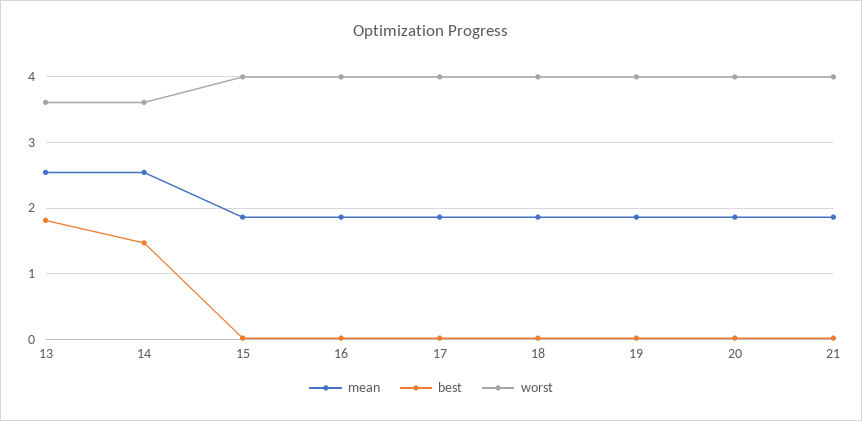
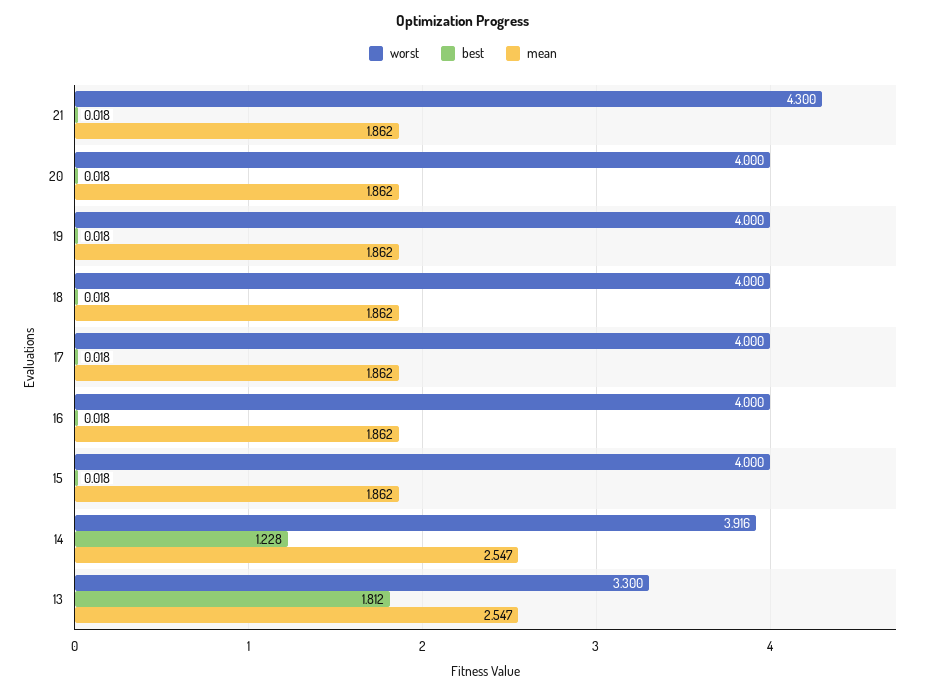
worst, 13: 3.6 -> 3.3
best, 14: 1.5 -> 1.228
worst, 14: 3.6 -> 3.916
worst, 21: 4 -> 4.3

